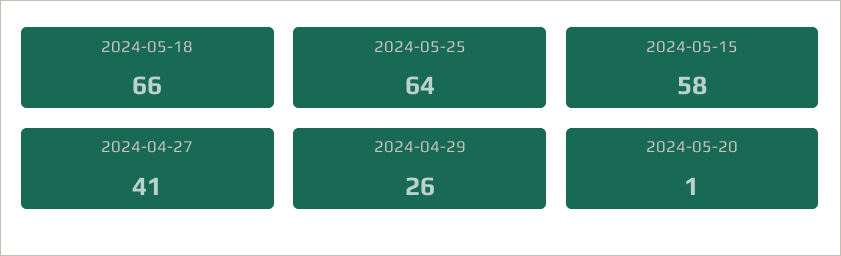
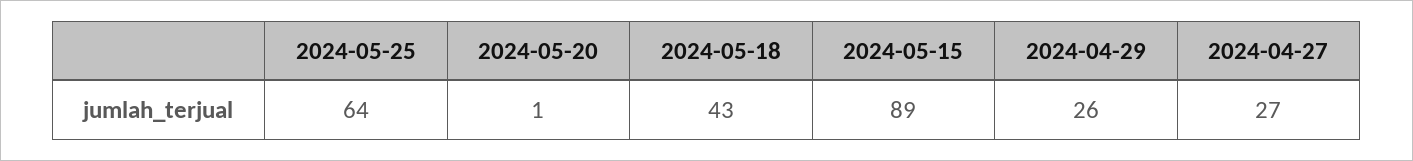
2024-05-18: 66 -> 43
2024-05-15: 58 -> 89
2024-04-27: 41 -> 27

